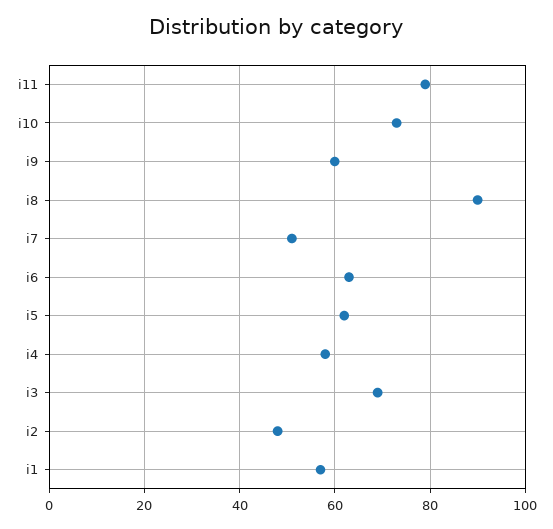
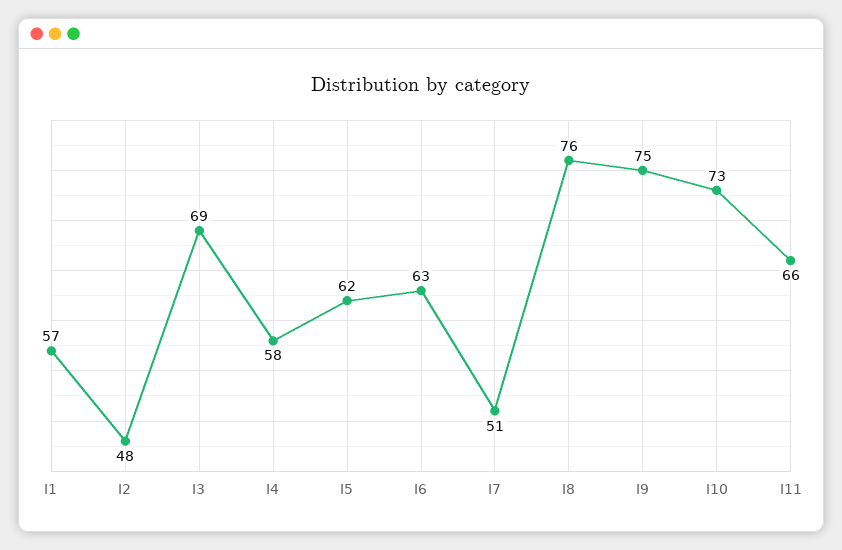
i11: 80 -> 66
i9: 60 -> 75
i8: 90 -> 76

